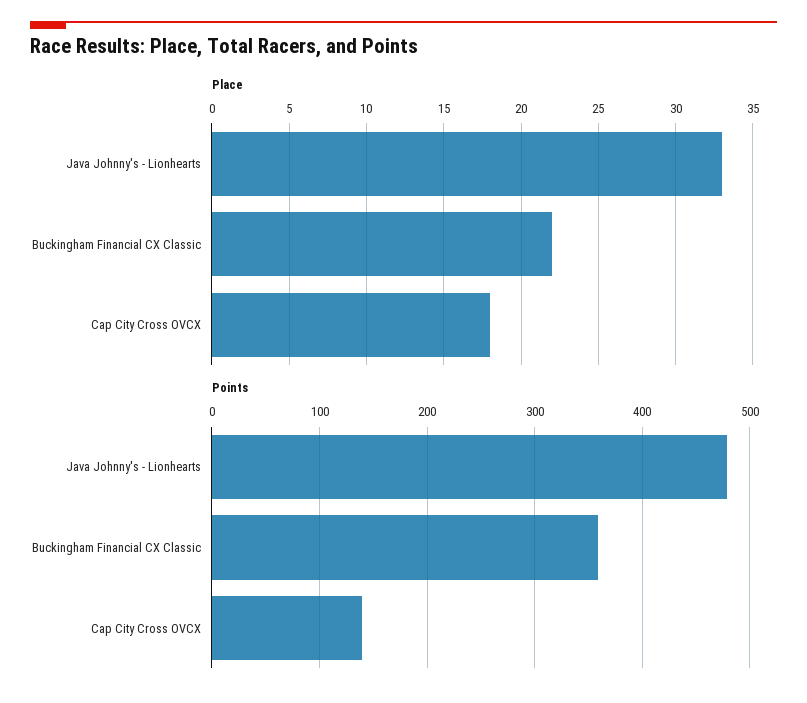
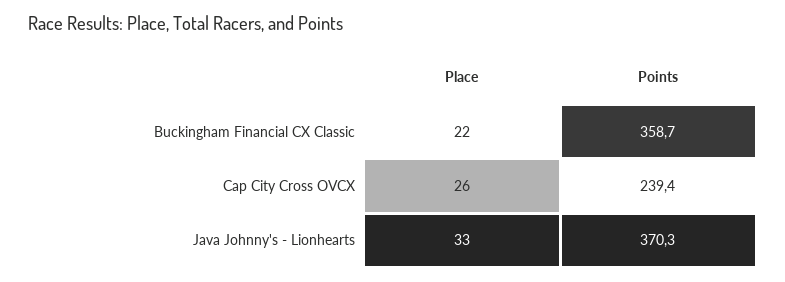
Place, Cap City Cross OVCX: 18 -> 26
Points, Java Johnny's - Lionhearts: 480 -> 370.3
Points, Cap City Cross OVCX: 140 -> 239.4

